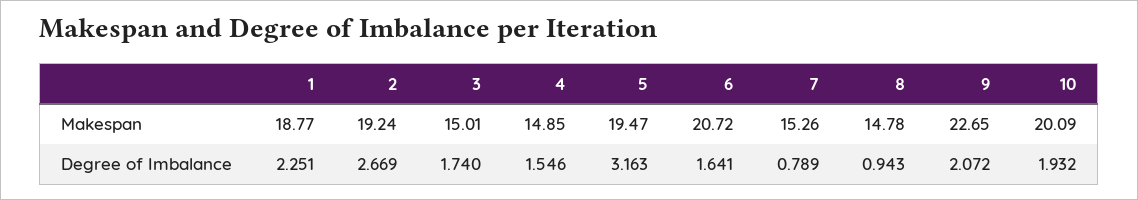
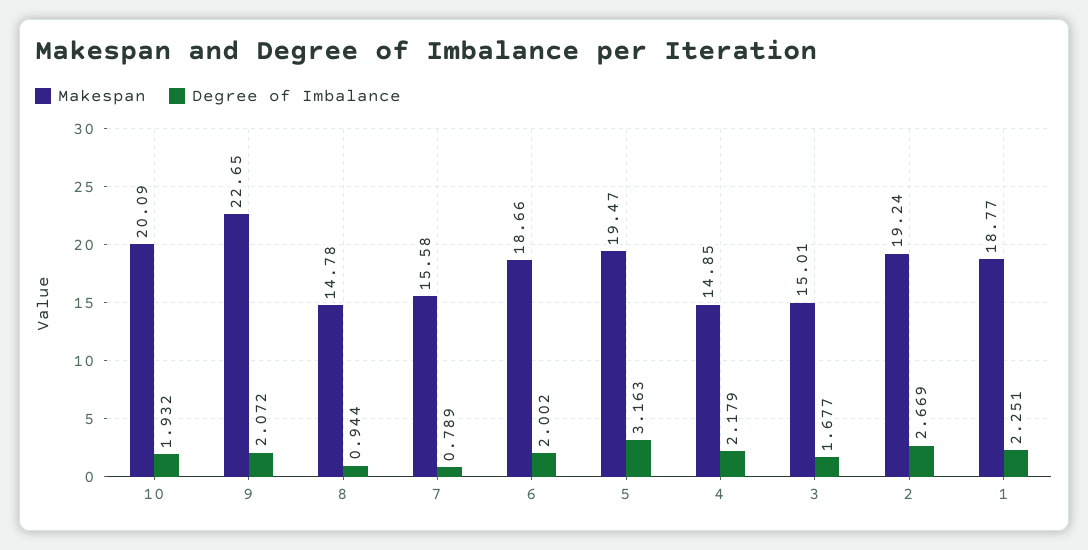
Makespan, 6: 20.72 -> 18.66
Makespan, 7: 15.26 -> 15.58
Degree of Imbalance, 3: 1.74 -> 1.677
Degree of Imbalance, 4: 1.546 -> 2.179
Degree of Imbalance, 6: 1.641 -> 2.002
Degree of Imbalance, 8: 0.943 -> 0.944

